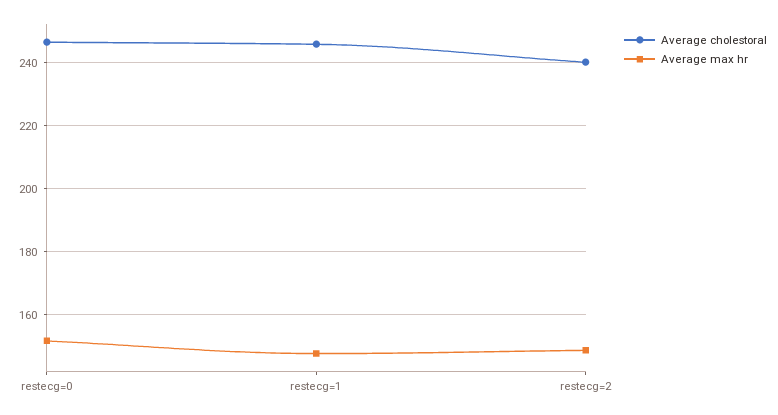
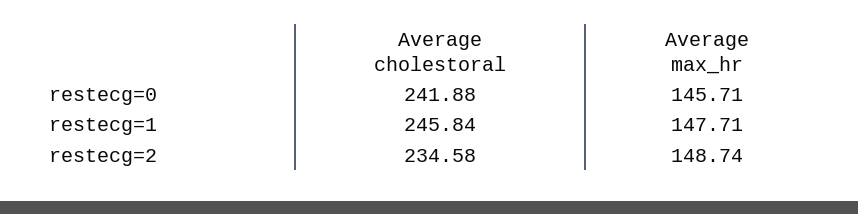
Average cholestoral, restecg=0: 246 -> 241.88
Average max hr, restecg=0: 152 -> 145.71
Average cholestoral, restecg=2: 240 -> 234.58

